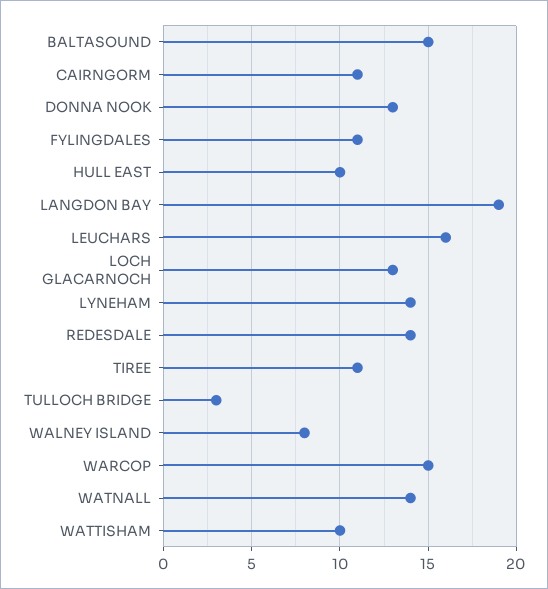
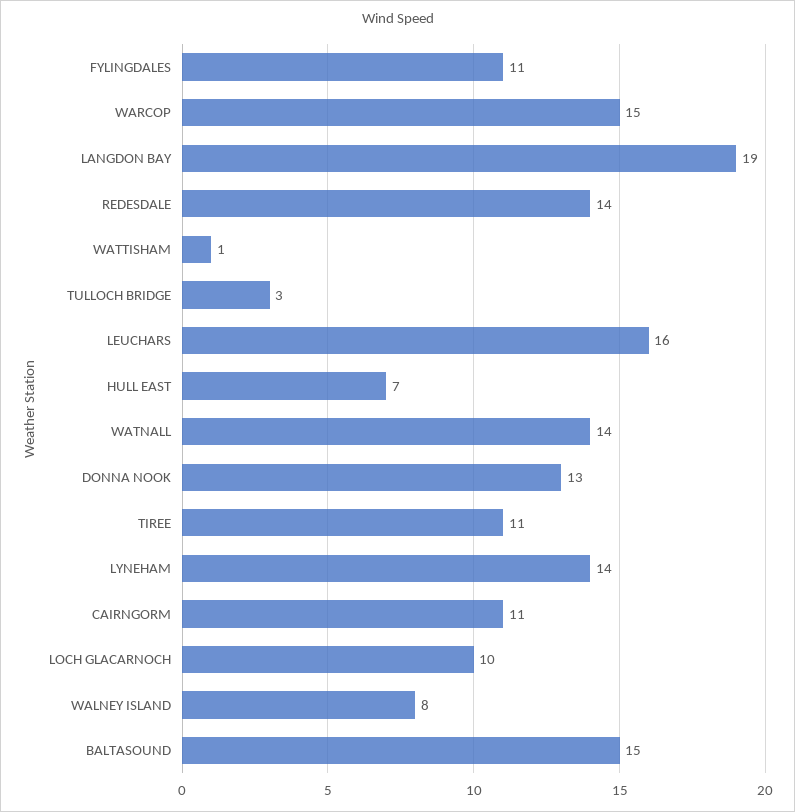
HULL EAST: 10 -> 7
LOCH GLACARNOCH: 13 -> 10
WATTISHAM: 10 -> 1

